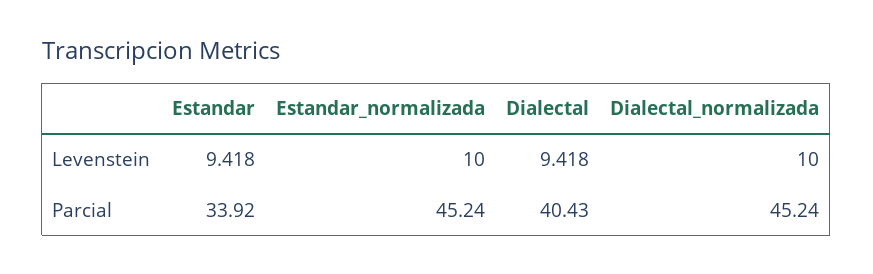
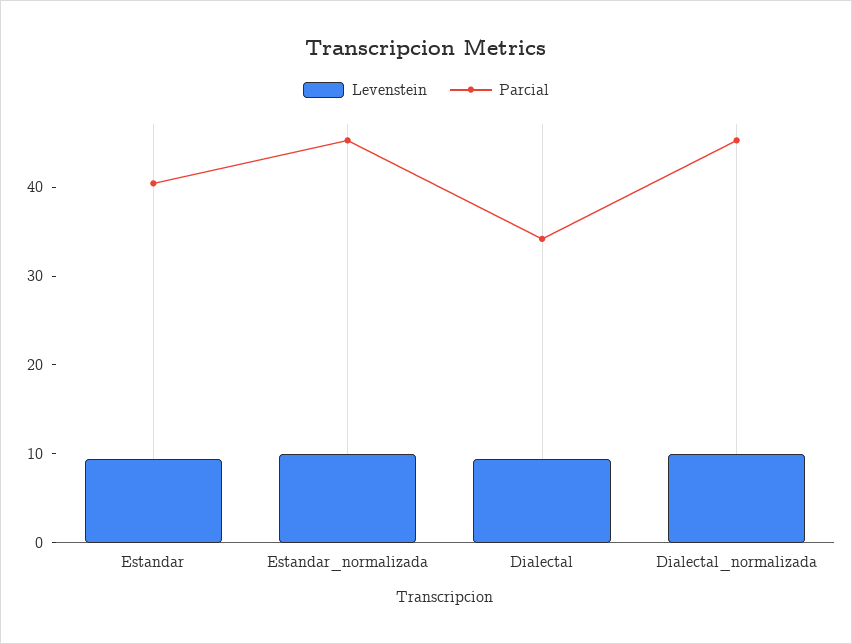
Parcial, Estandar: 33.92 -> 40
Parcial, Dialectal: 40.43 -> 34

